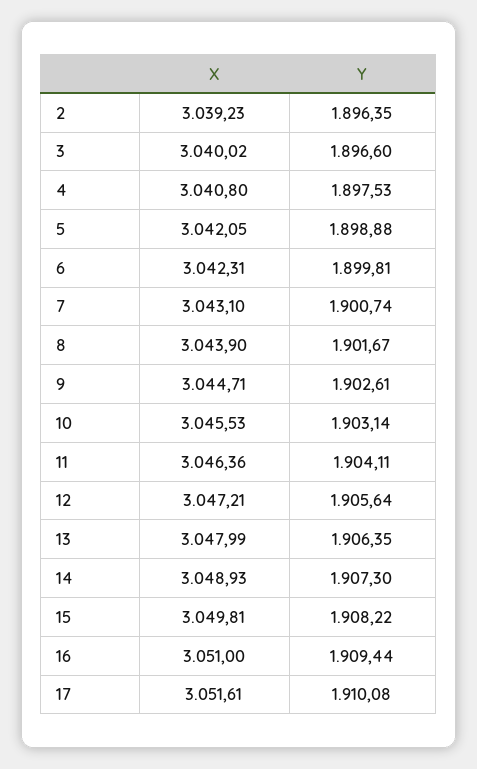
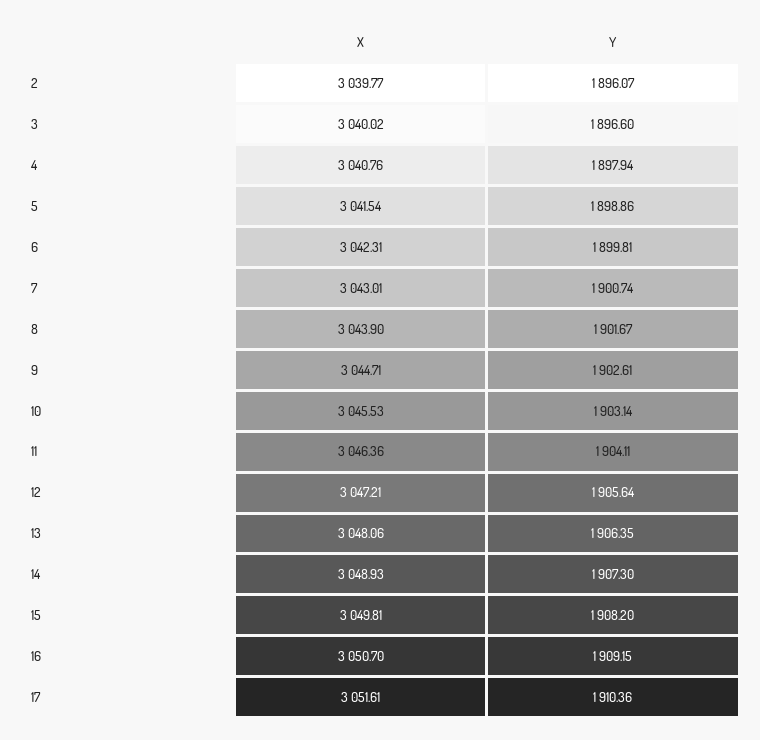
X, 2: 3039.23 -> 3039.77
Y, 2: 1896.35 -> 1896.07
X, 4: 3040.8 -> 3040.76
Y, 4: 1897.53 -> 1897.94
X, 5: 3042.05 -> 3041.54
Y, 5: 1898.88 -> 1898.86
X, 7: 3043.1 -> 3043.01
X, 13: 3047.99 -> 3048.06
Y, 15: 1908.22 -> 1908.2
X, 16: 3051 -> 3050.7
Y, 16: 1909.44 -> 1909.15
Y, 17: 1910.08 -> 1910.36

